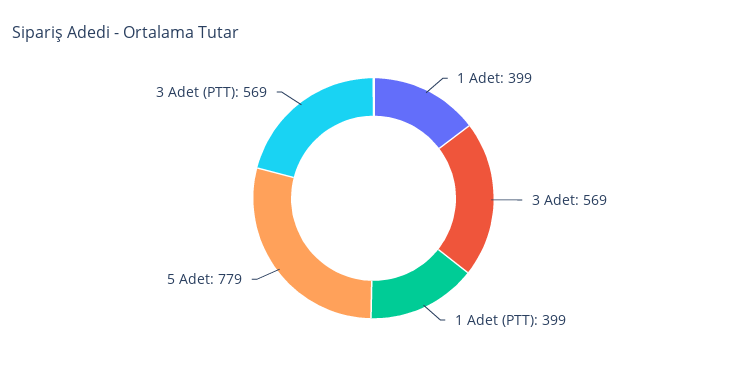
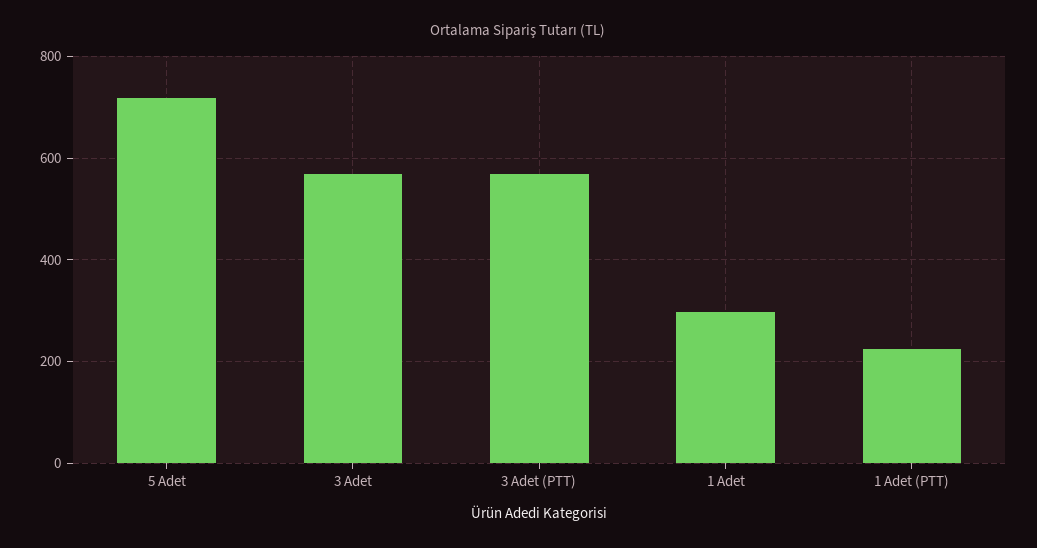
1 Adet: 399 -> 300
1 Adet (PTT): 399 -> 220
5 Adet: 779 -> 720

